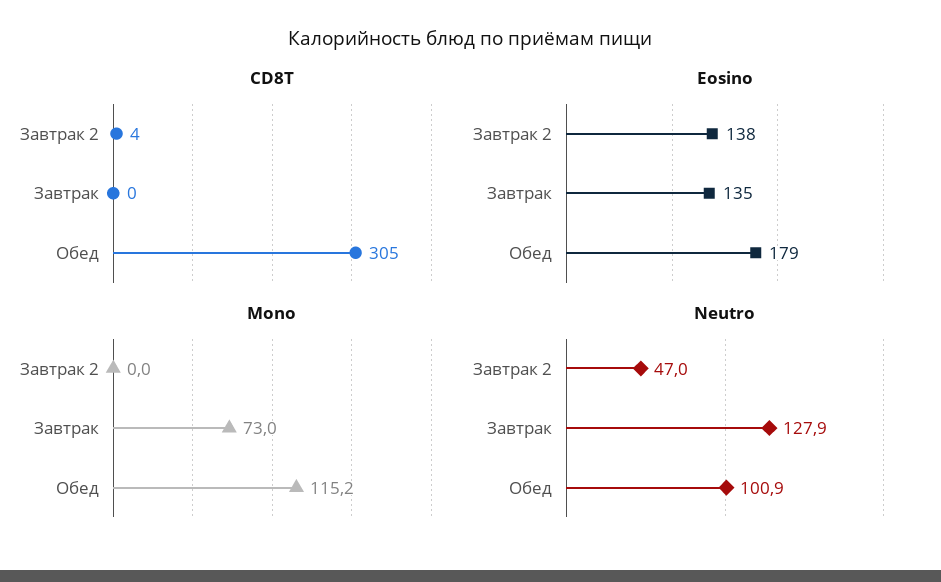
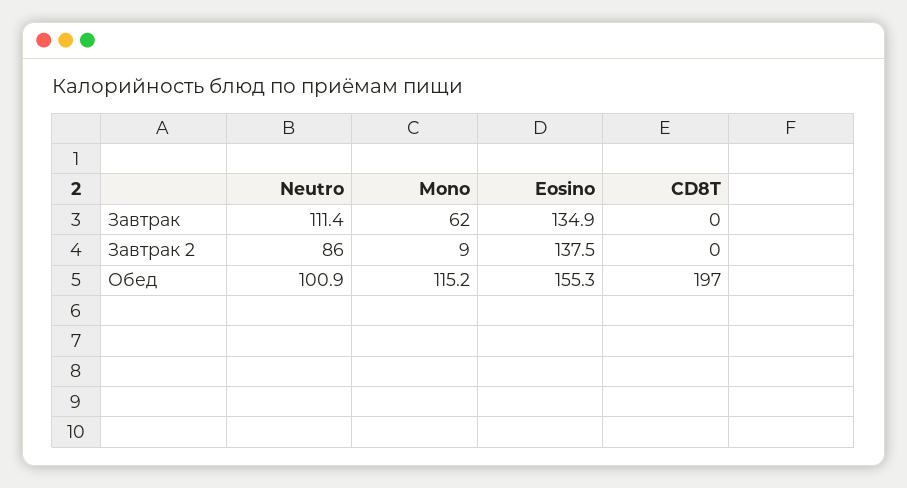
CD8T, Завтрак 2: 4 -> 0
CD8T, Обед: 305 -> 197
Eosino, Обед: 179 -> 155.3
Mono, Завтрак 2: 0 -> 9
Mono, Завтрак: 73 -> 62
Neutro, Завтрак 2: 47 -> 86
Neutro, Завтрак: 127.9 -> 111.4

